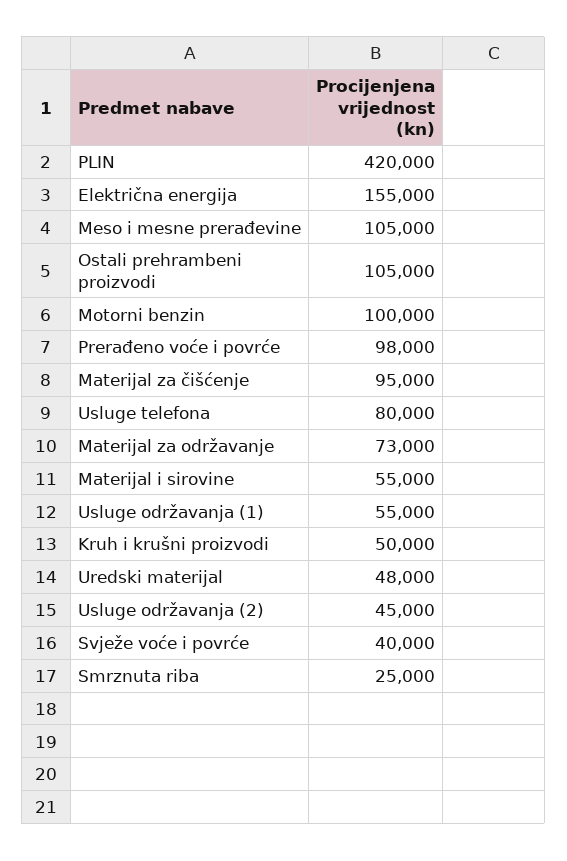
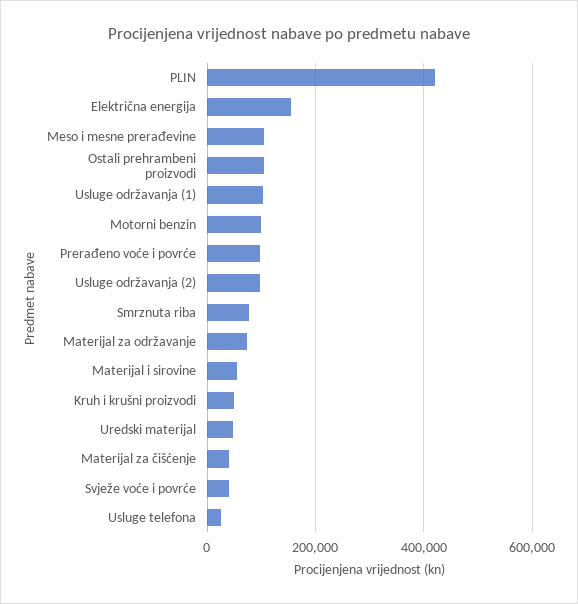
Materijal za čišćenje: 95000 -> 40000
Usluge telefona: 80000 -> 20000
Usluge održavanja (1): 55000 -> 100000
Usluge održavanja (2): 45000 -> 100000
Smrznuta riba: 25000 -> 80000

